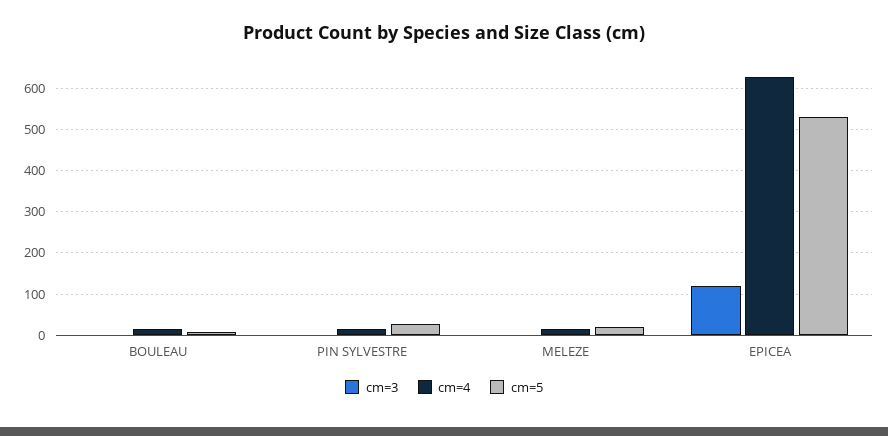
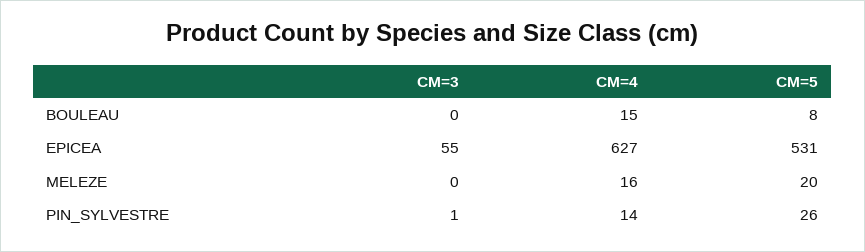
cm=3, EPICEA: 120 -> 55

